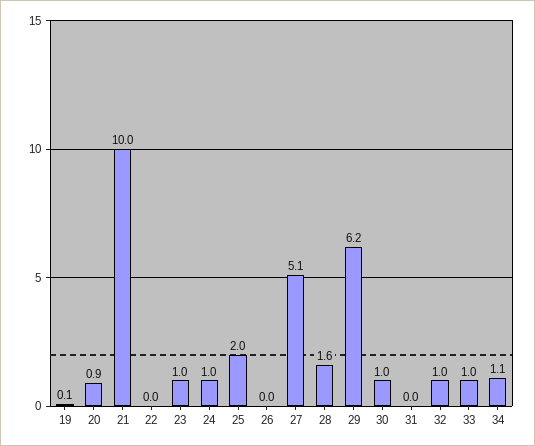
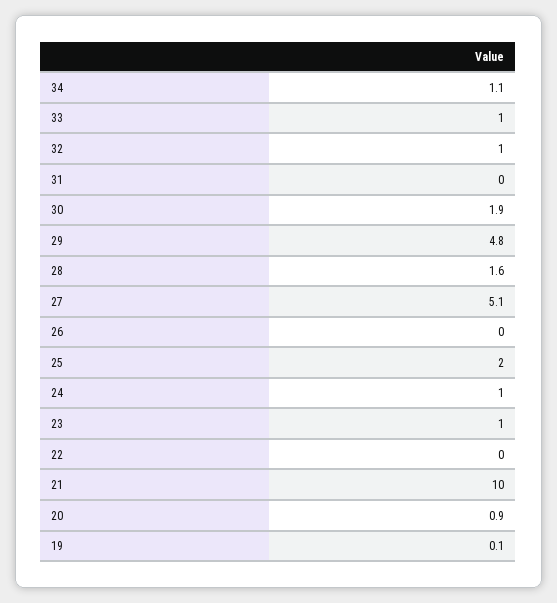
29: 6.2 -> 4.8
30: 1 -> 1.9

